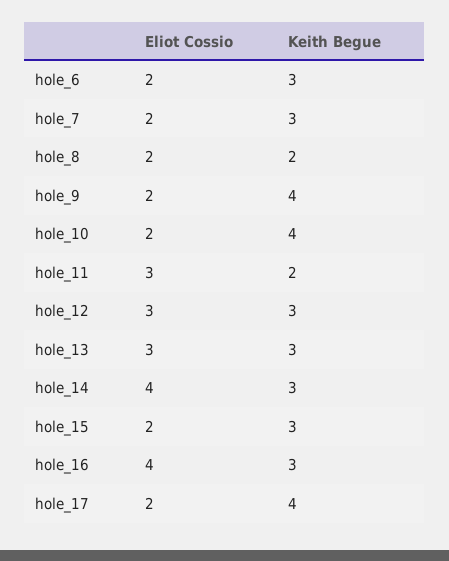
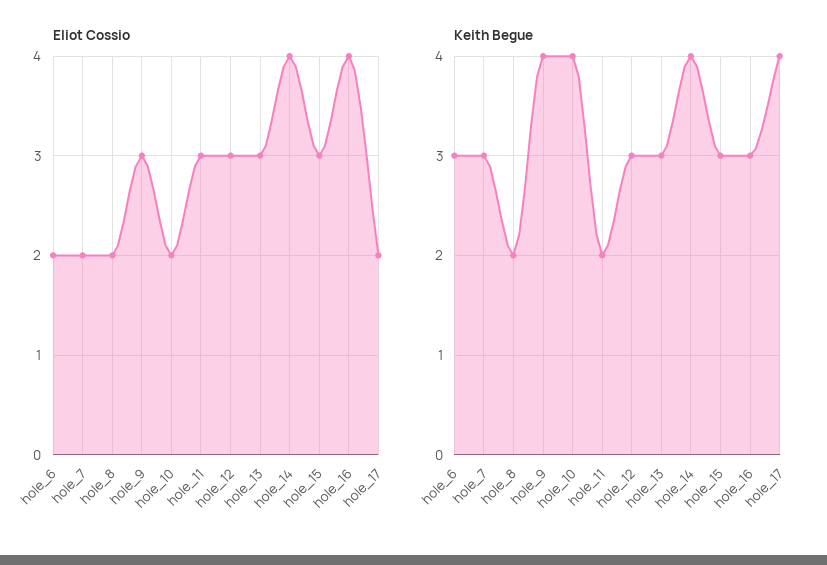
Eliot Cossio, hole_9: 2 -> 3
Keith Begue, hole_14: 3 -> 4
Eliot Cossio, hole_15: 2 -> 3

